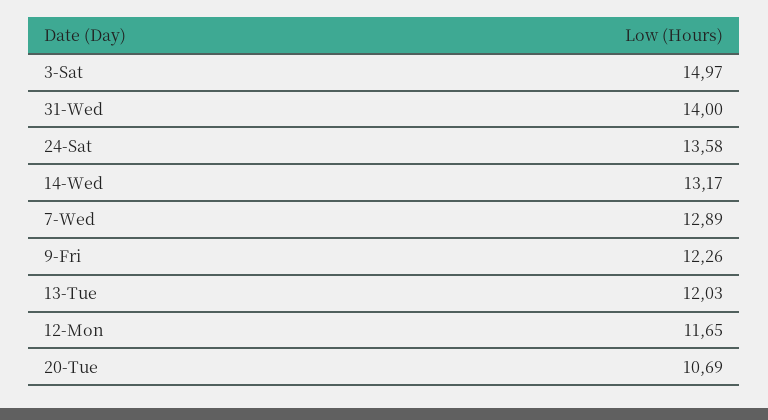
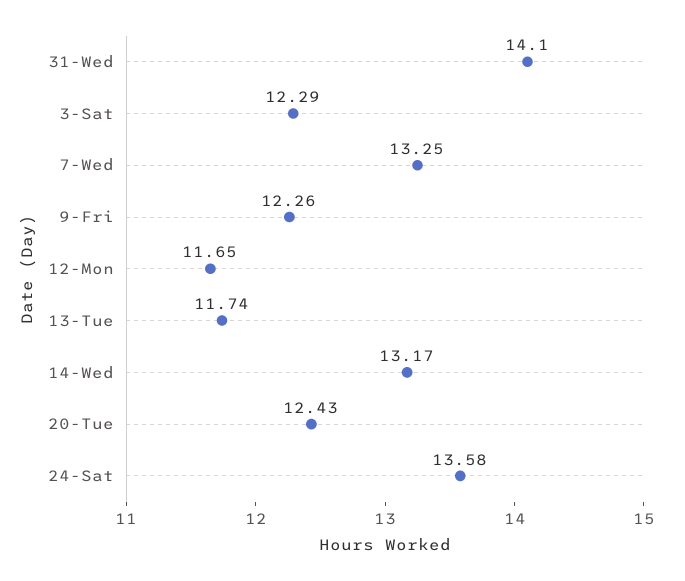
3-Sat: 14.97 -> 12.29
31-Wed: 14 -> 14.1
7-Wed: 12.89 -> 13.25
13-Tue: 12.03 -> 11.74
20-Tue: 10.69 -> 12.43

